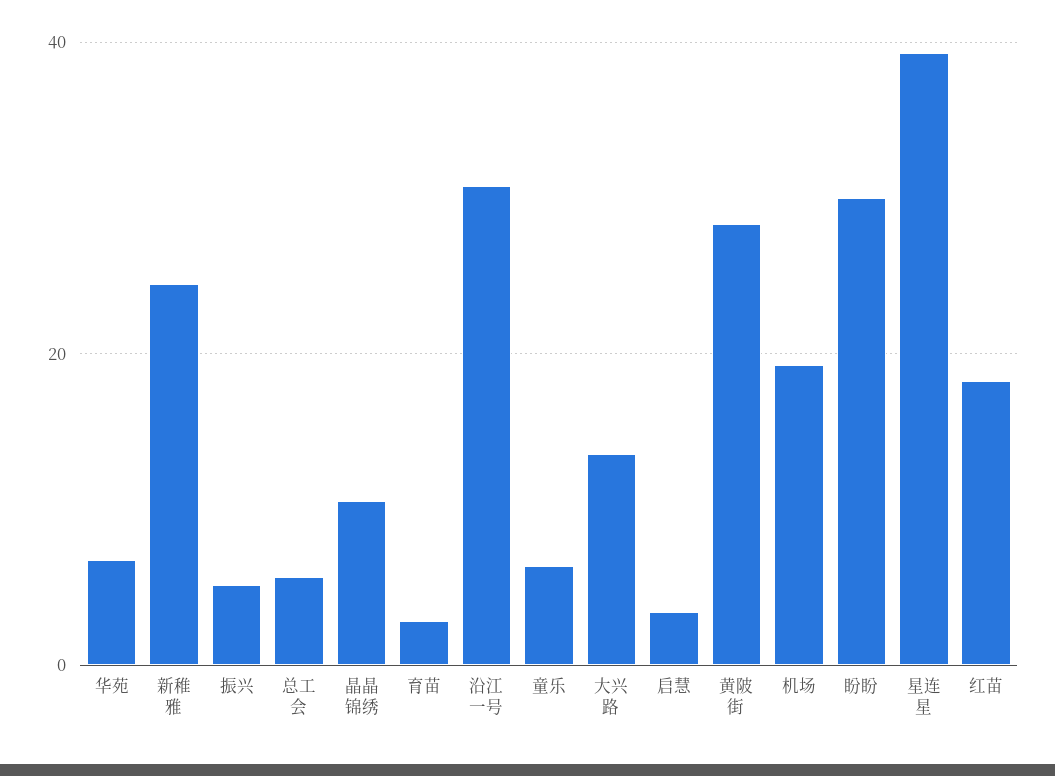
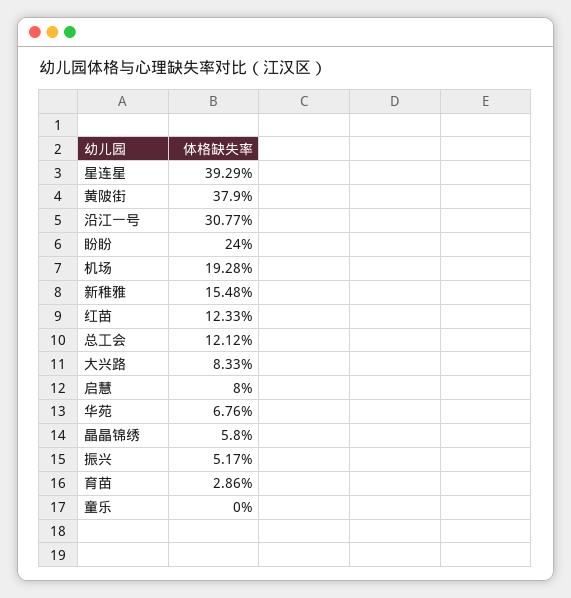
新稚雅: 24 -> 15.48
总工会: 6 -> 12.12
晶晶锦绣: 10 -> 5.8
童乐: 6 -> 0
大兴路: 14 -> 8.33
启慧: 4 -> 8
黄陂街: 28 -> 37.9
盼盼: 30 -> 24
红苗: 18 -> 12.33

